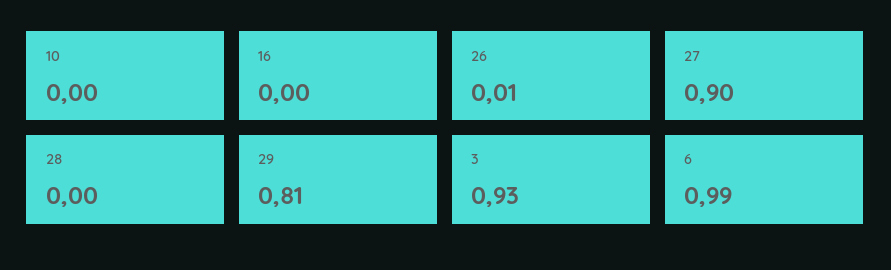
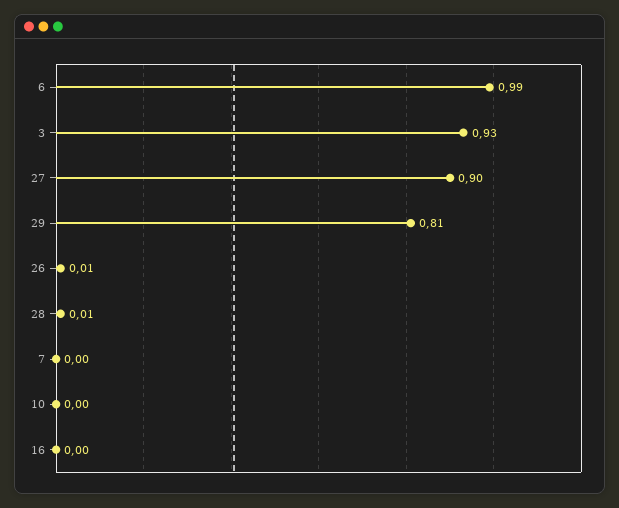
28: 0 -> 0.01
7: none -> 0

